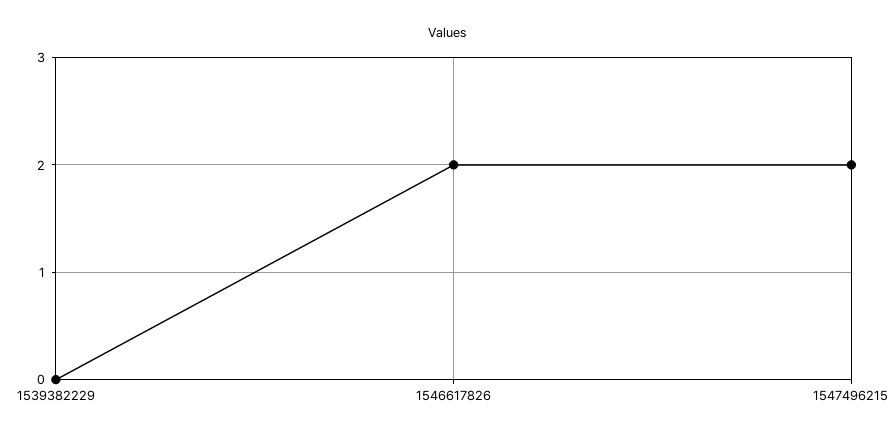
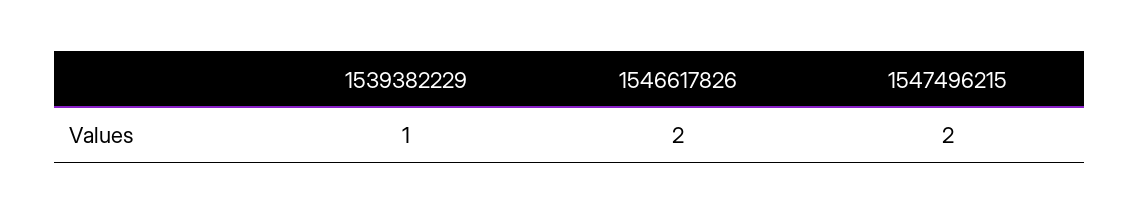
1539382229: 0 -> 1

